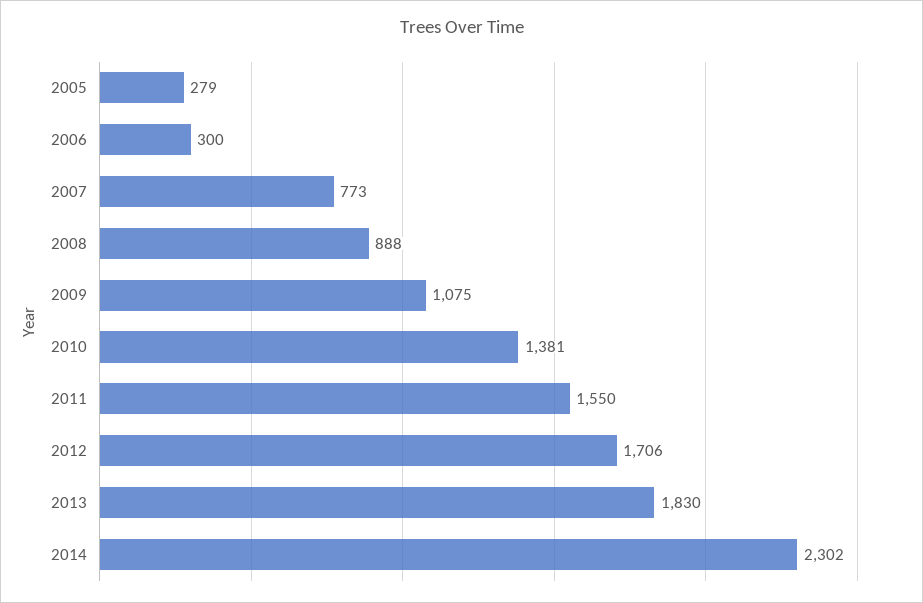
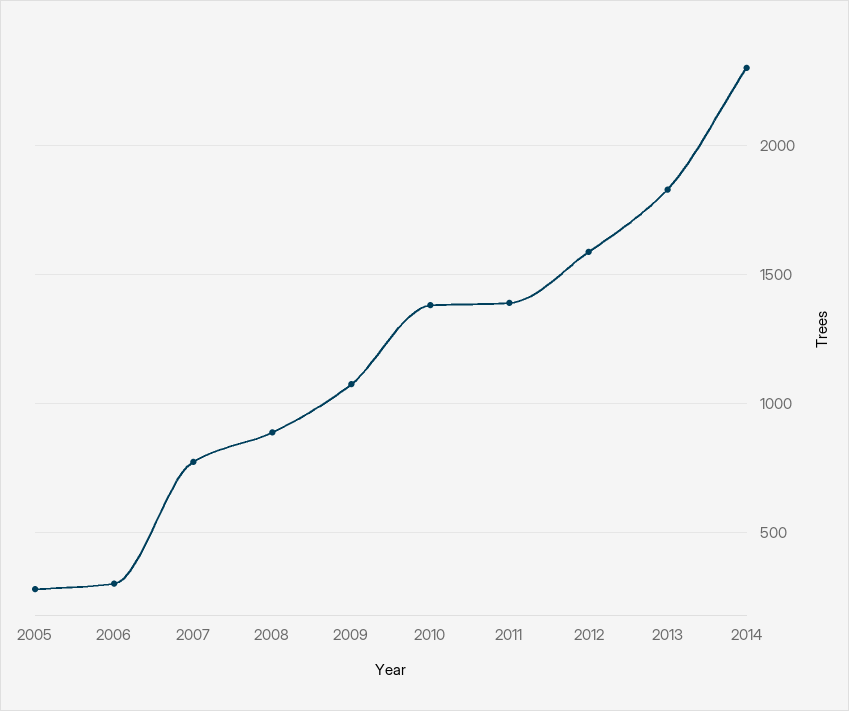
2011: 1550 -> 1400
2012: 1706 -> 1600

